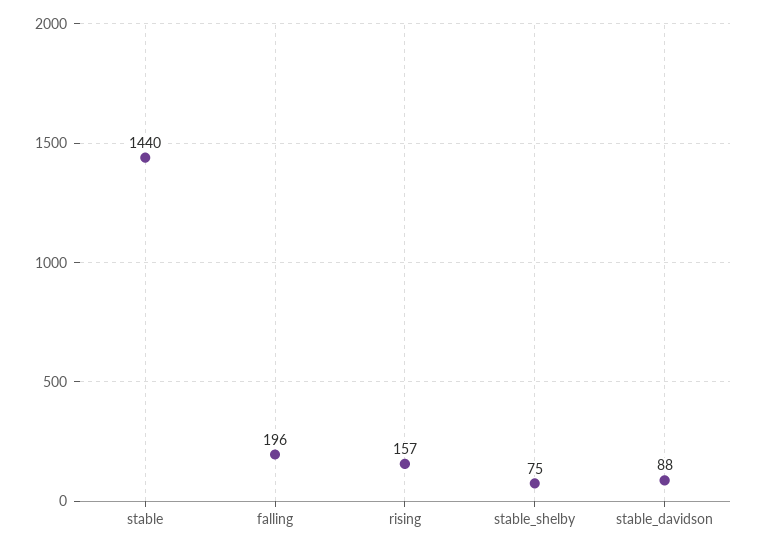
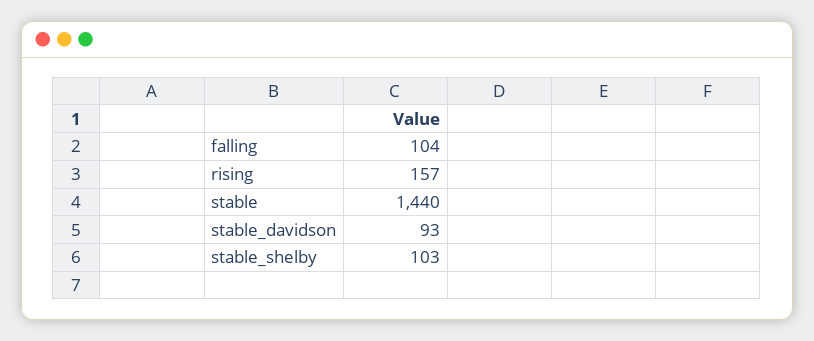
falling: 196 -> 104
stable_shelby: 75 -> 103
stable_davidson: 88 -> 93

